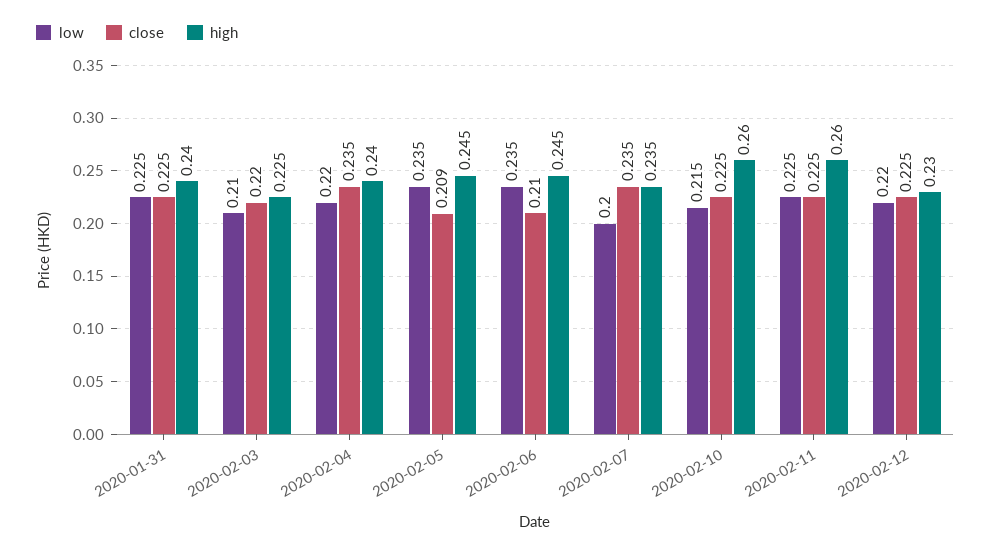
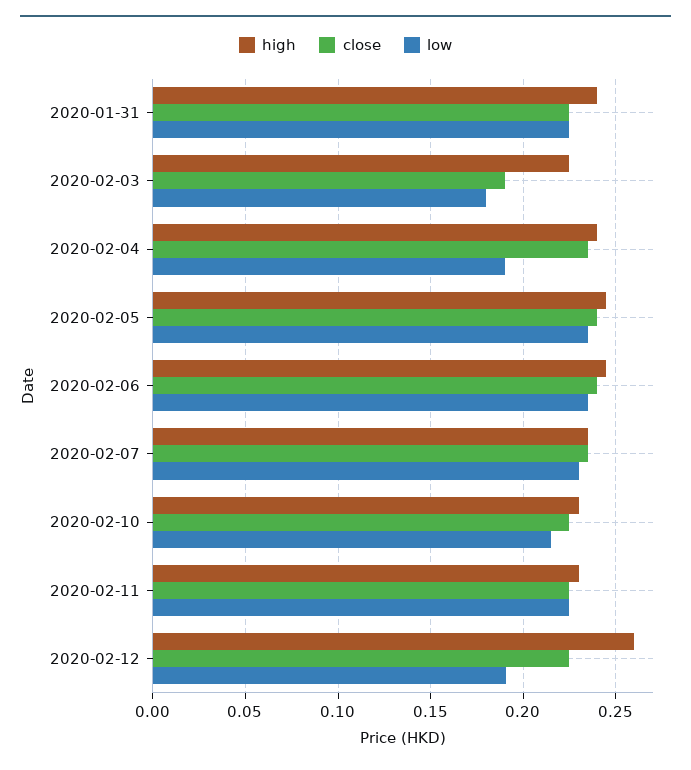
low, 2020-02-03: 0.21 -> 0.18
close, 2020-02-03: 0.22 -> 0.19
low, 2020-02-04: 0.22 -> 0.19
close, 2020-02-05: 0.209 -> 0.24
close, 2020-02-06: 0.21 -> 0.24
low, 2020-02-07: 0.2 -> 0.23
high, 2020-02-10: 0.26 -> 0.23
high, 2020-02-11: 0.26 -> 0.23
low, 2020-02-12: 0.22 -> 0.19
high, 2020-02-12: 0.23 -> 0.26

